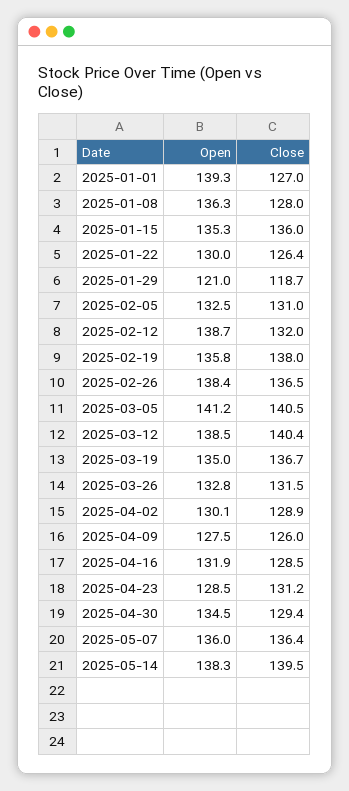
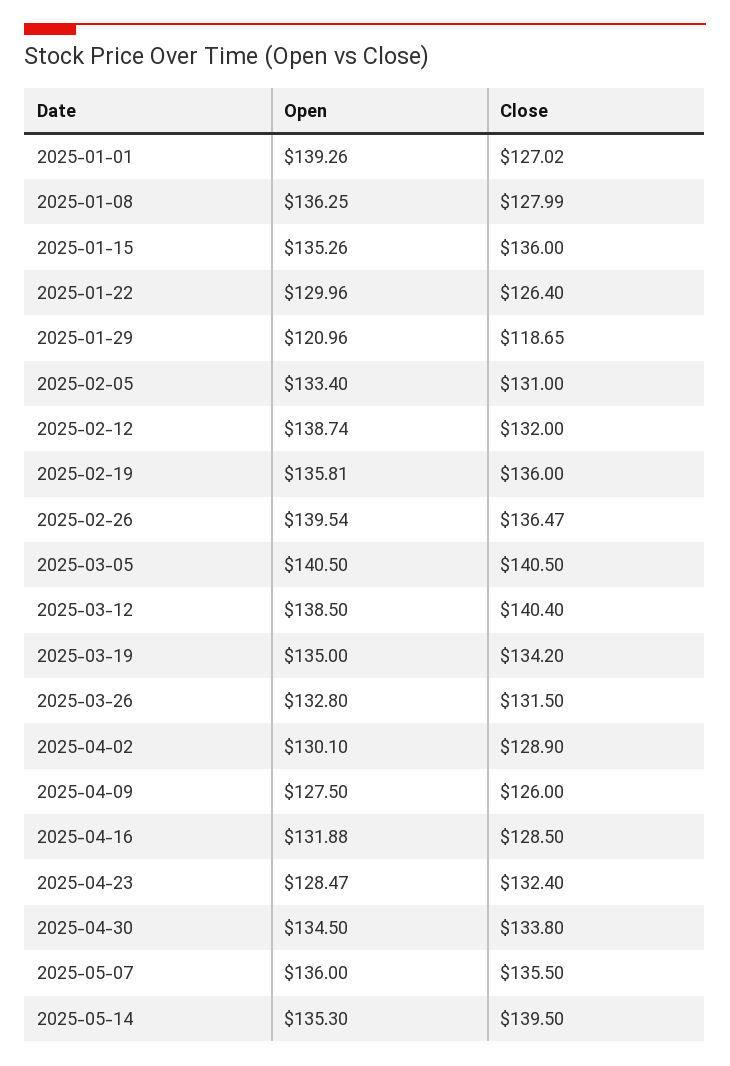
Open, 2025-02-05: 132.5 -> 133.4
Close, 2025-02-19: 138 -> 136
Open, 2025-02-26: 138.4 -> 139.54
Open, 2025-03-05: 141.2 -> 140.5
Close, 2025-03-19: 136.7 -> 134.2
Close, 2025-04-23: 131.2 -> 132.4
Close, 2025-04-30: 129.4 -> 133.8
Close, 2025-05-07: 136.4 -> 135.5
Open, 2025-05-14: 138.3 -> 135.3

